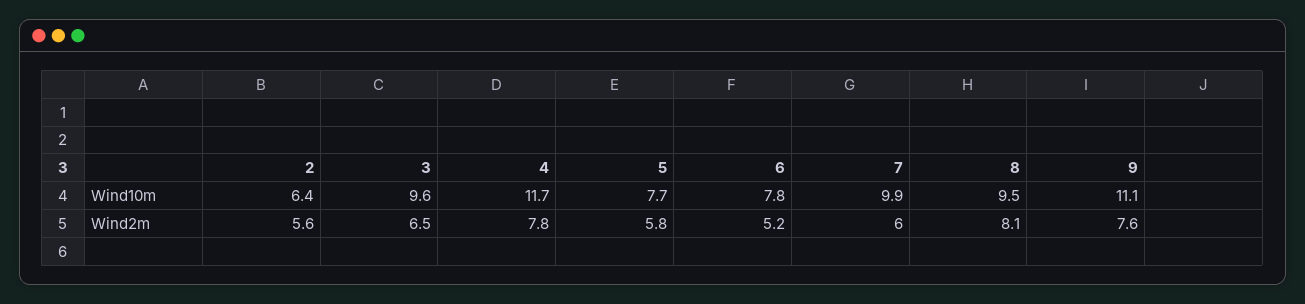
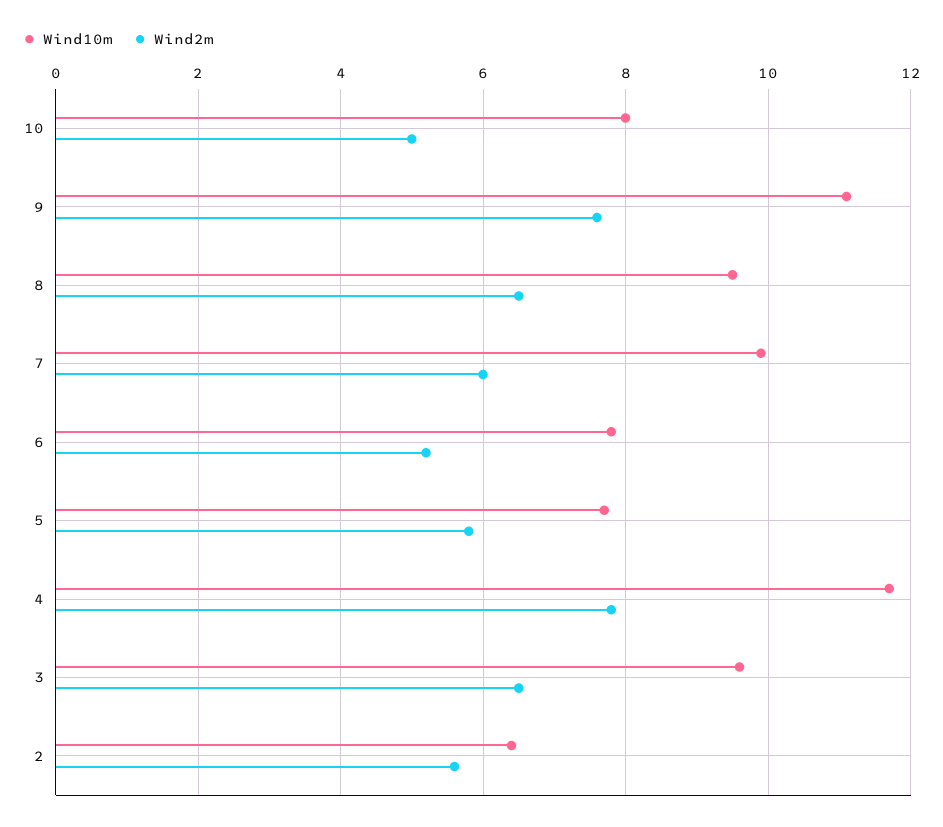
Wind2m, 8: 8.1 -> 6.5
Wind10m, 10: none -> 8
Wind2m, 10: none -> 5

